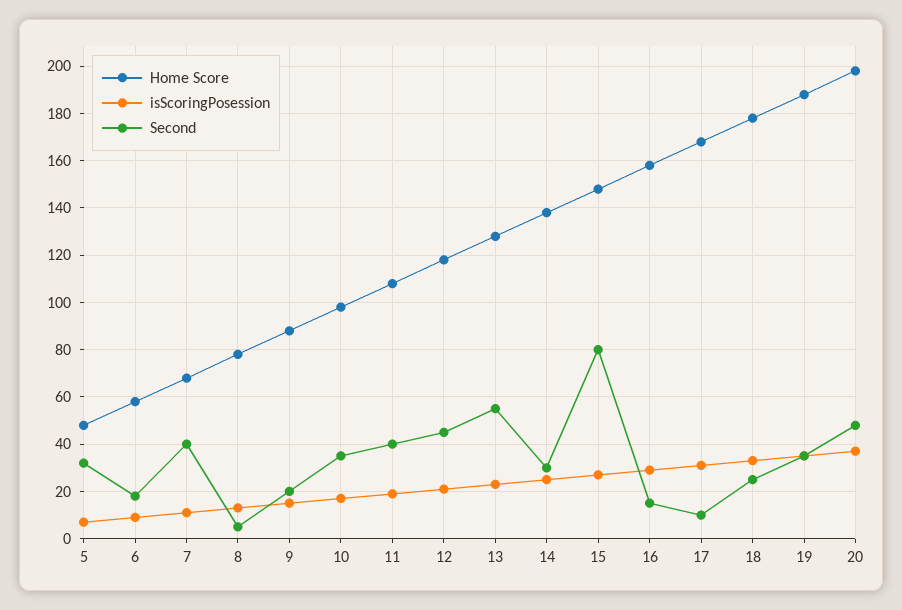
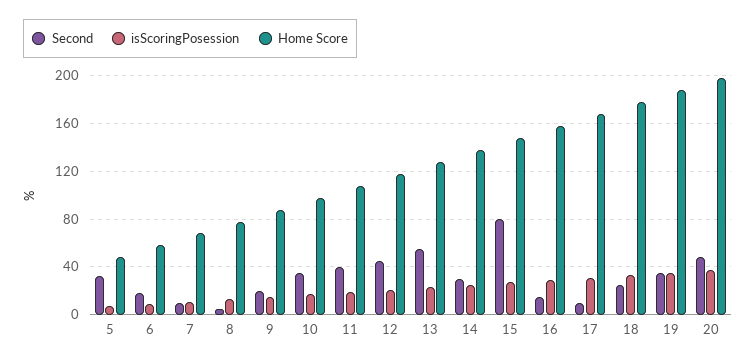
Second, 7: 40 -> 10

